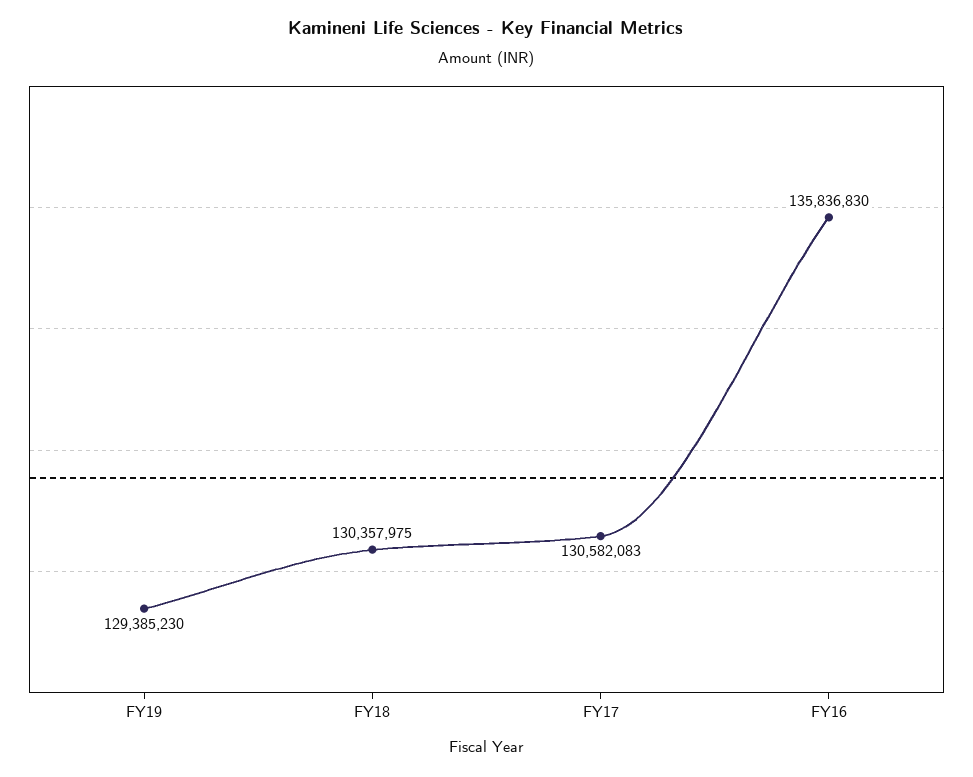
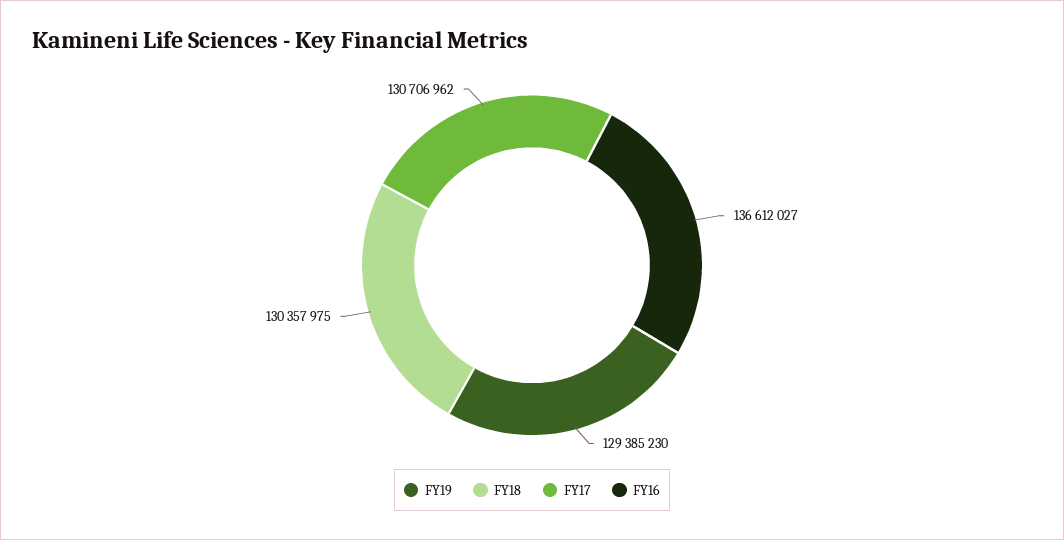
FY17: 130582083 -> 130706962
FY16: 135836830 -> 136612027

